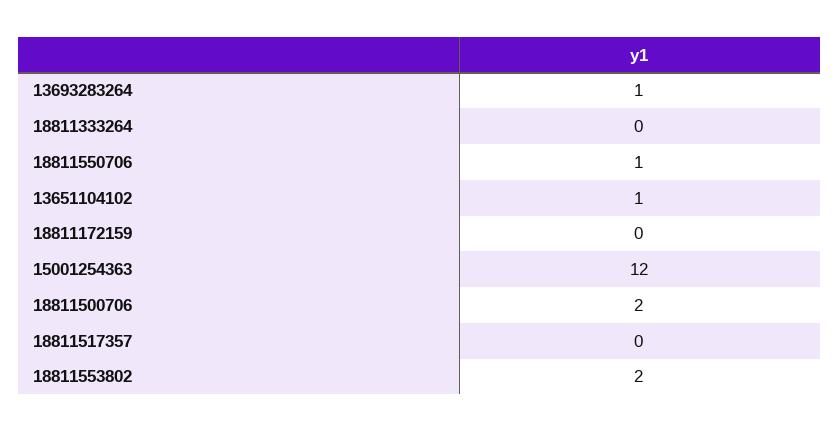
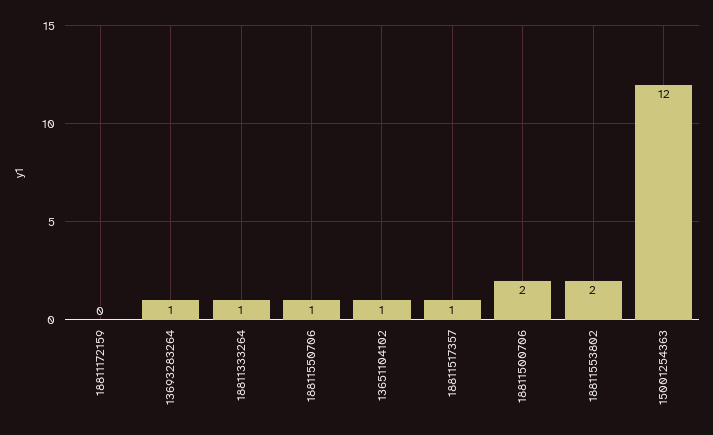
18811333264: 0 -> 1
18811517357: 0 -> 1

